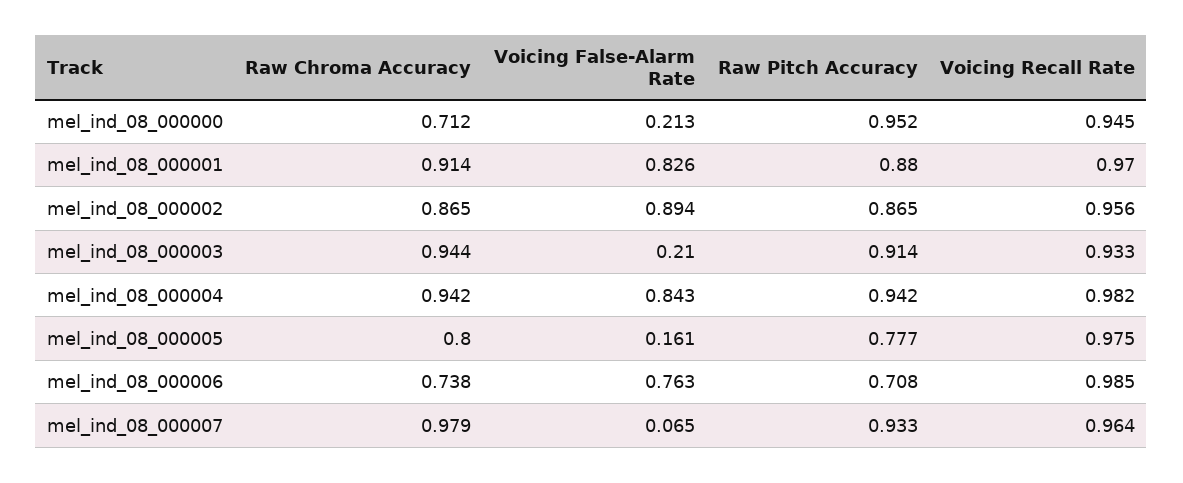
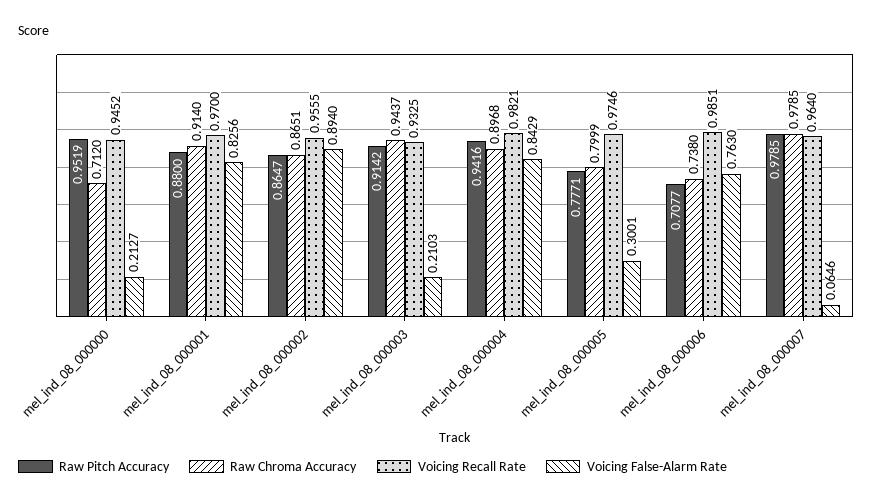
Raw Chroma Accuracy, mel_ind_08_000004: 0.942 -> 0.8968
Voicing False-Alarm Rate, mel_ind_08_000005: 0.161 -> 0.3001
Raw Pitch Accuracy, mel_ind_08_000007: 0.933 -> 0.9785

